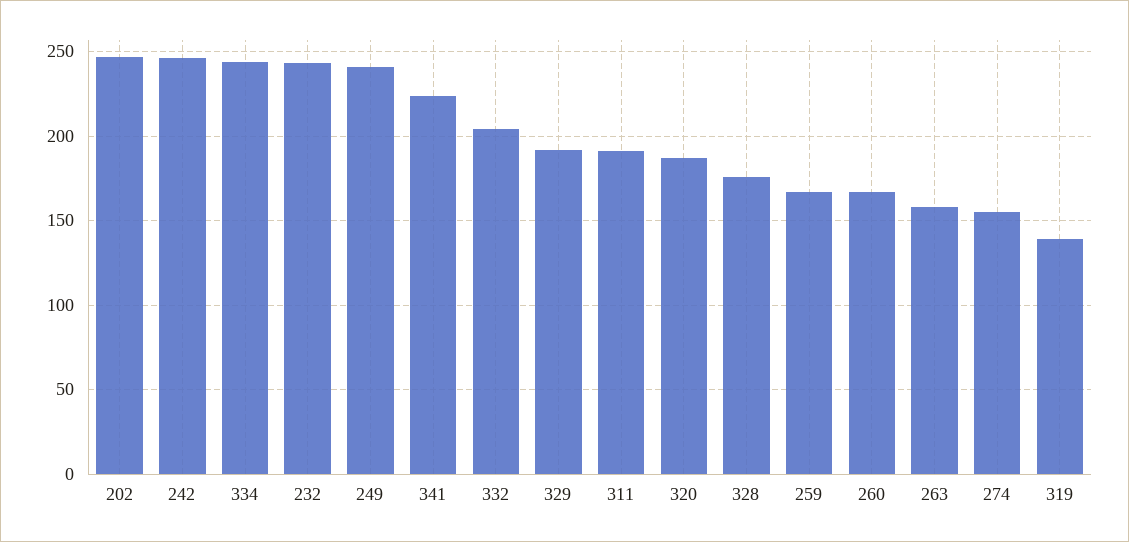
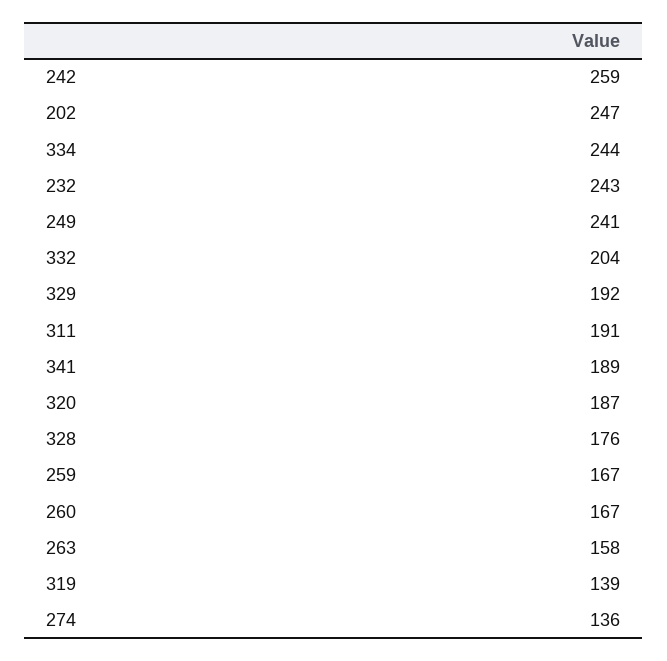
242: 245 -> 259
341: 225 -> 189
274: 155 -> 136

